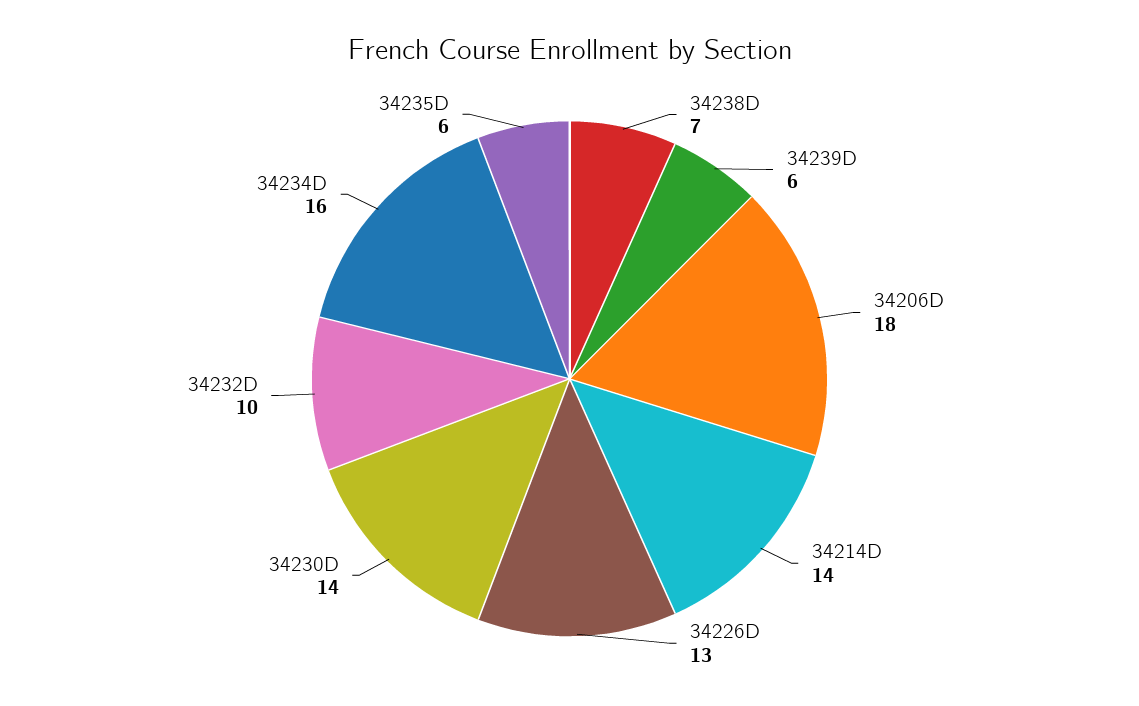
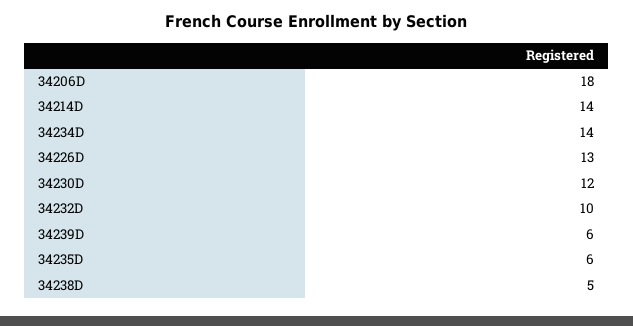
34238D: 7 -> 5
34230D: 14 -> 12
34234D: 16 -> 14

